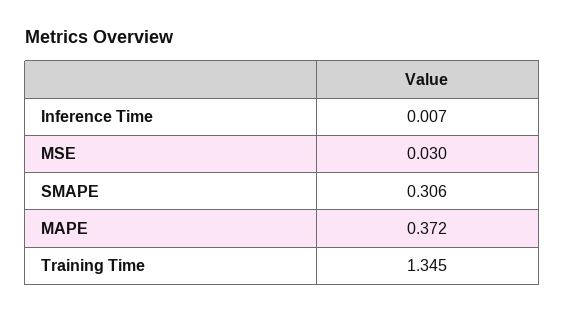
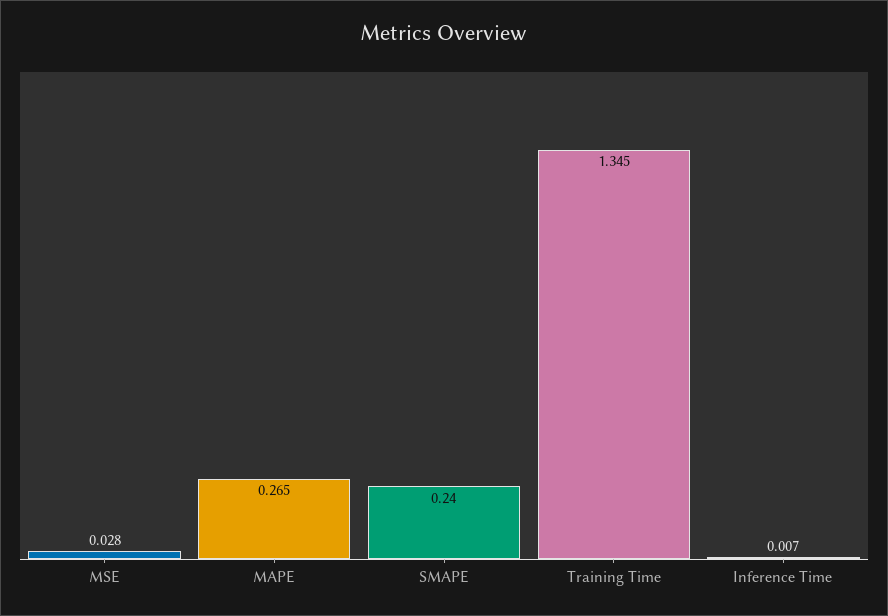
MSE: 0.03 -> 0.028
SMAPE: 0.306 -> 0.24
MAPE: 0.372 -> 0.265

